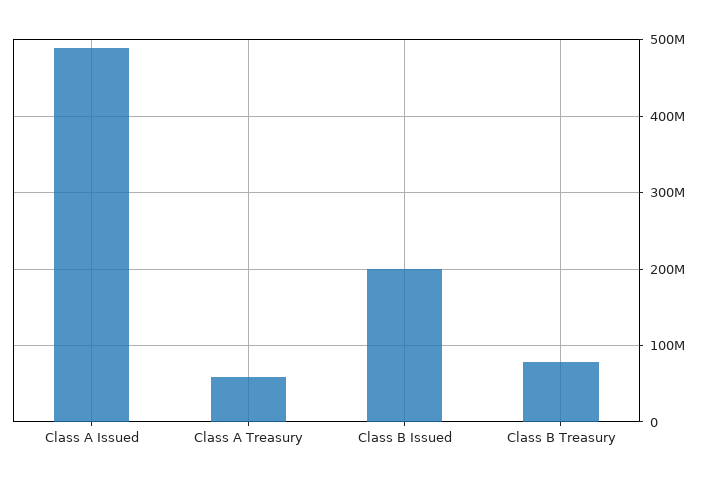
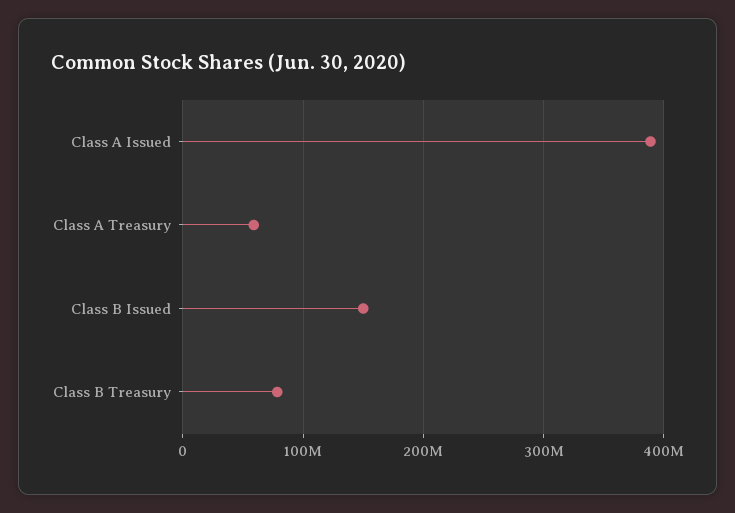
Class A Issued: 490000000 -> 390000000
Class B Issued: 200000000 -> 150000000

